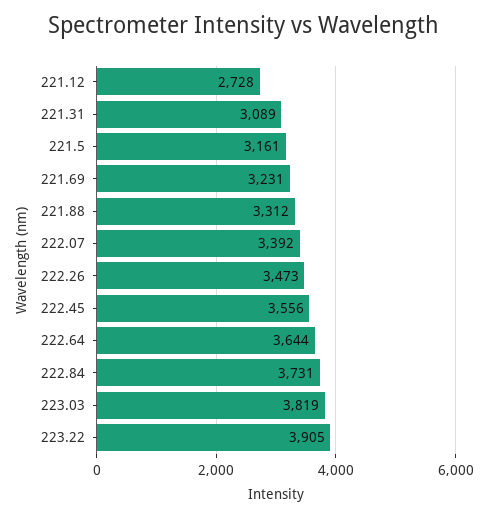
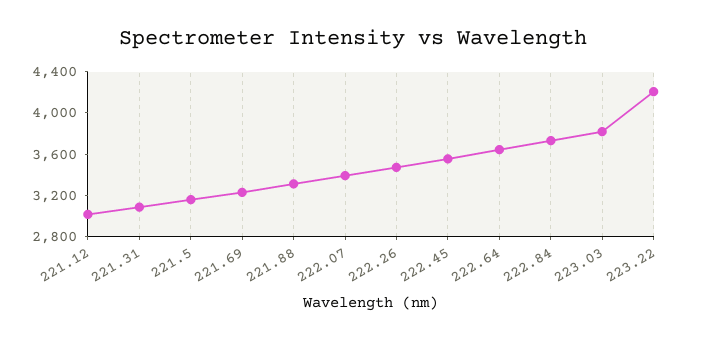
221.12: 2728 -> 3000
223.22: 3905 -> 4200

